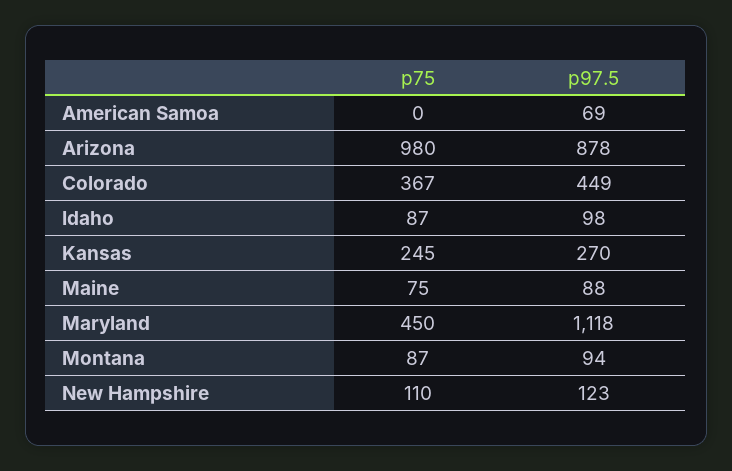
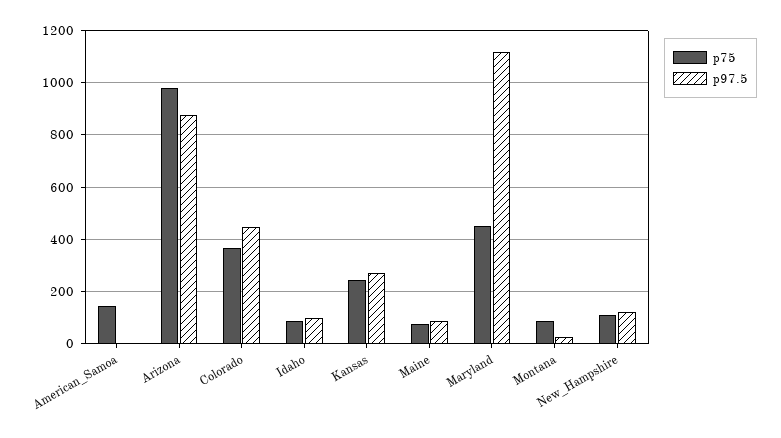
p75, American Samoa: 0 -> 150
p97.5, American Samoa: 69 -> 0
p97.5, Montana: 94 -> 25

